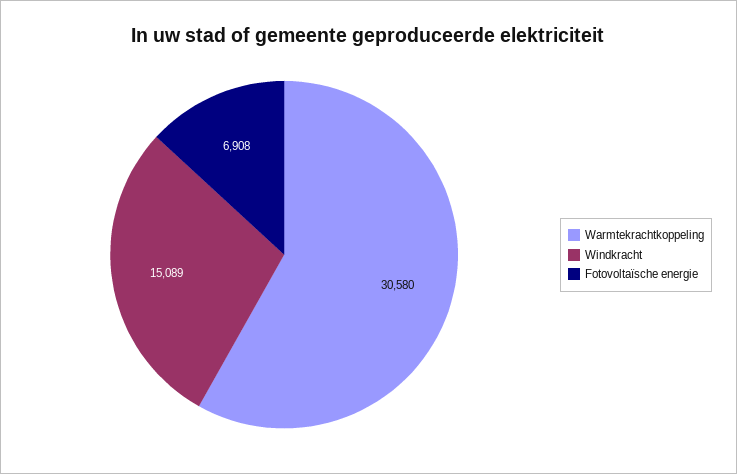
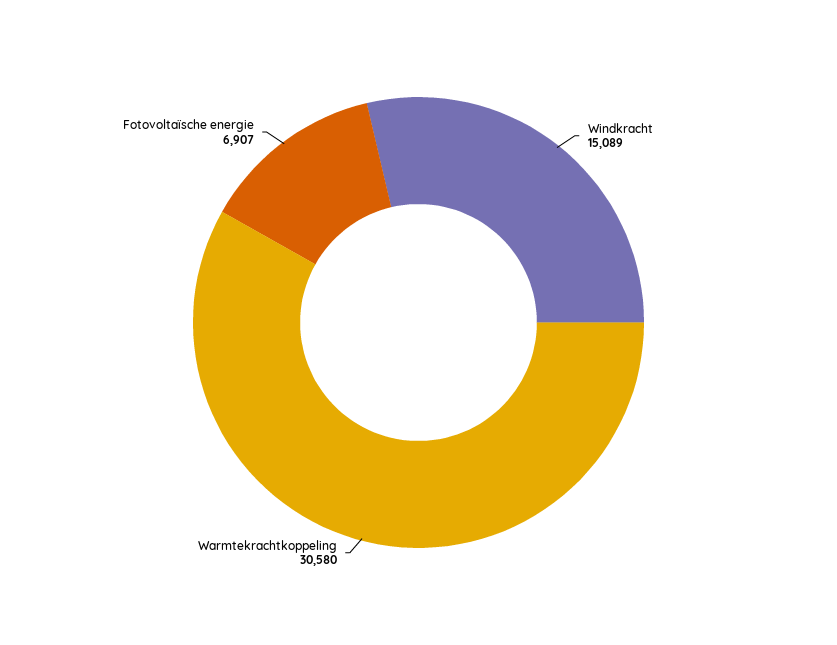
Fotovoltaïsche energie: 6908 -> 6907

